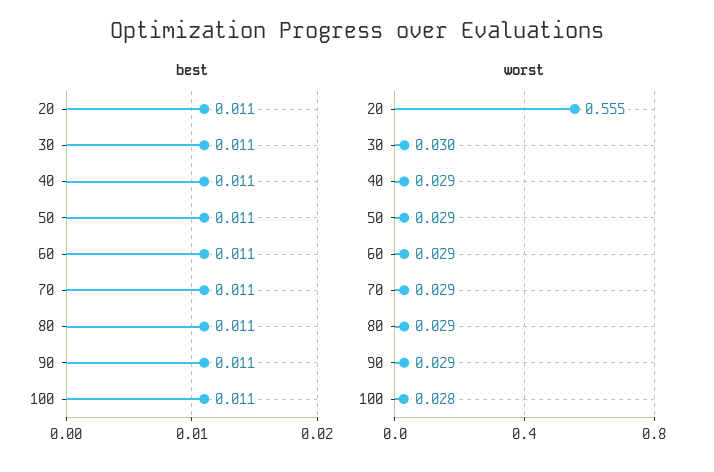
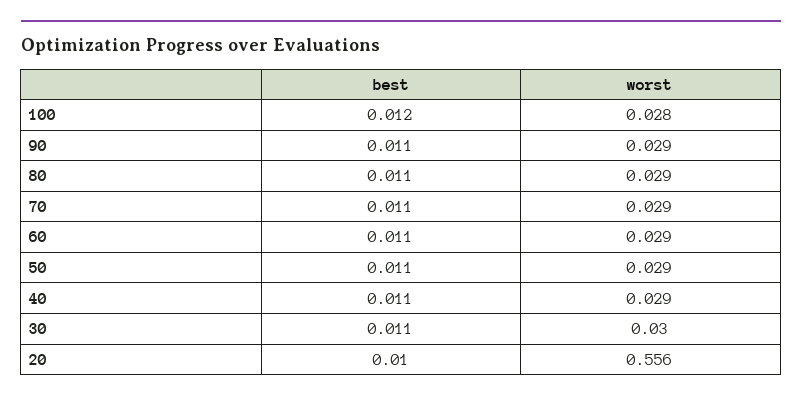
best, 20: 0.011 -> 0.01
best, 100: 0.011 -> 0.012
worst, 20: 0.555 -> 0.556

